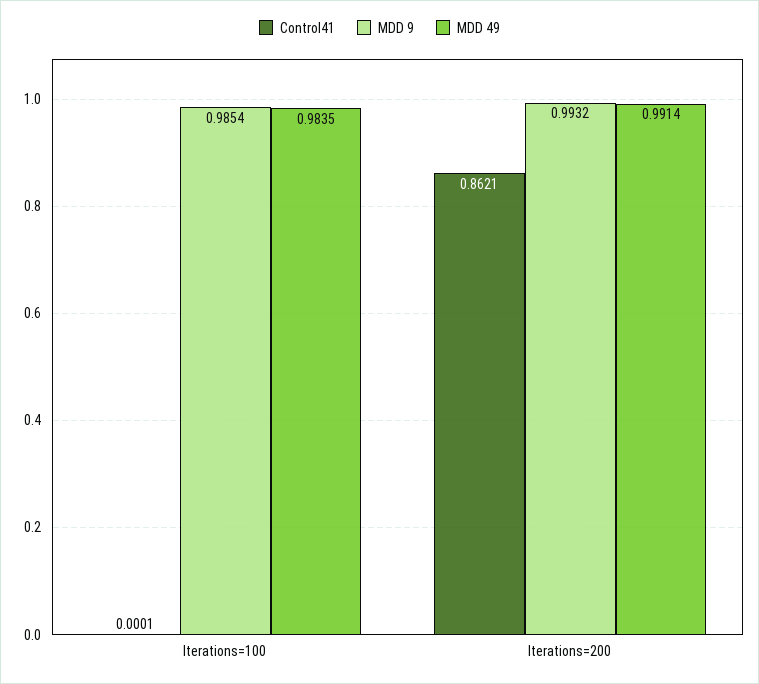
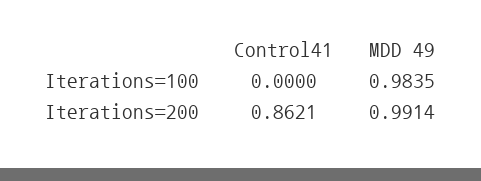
Control41, Iterations=100: 0.0001 -> 0
MDD 9, Iterations=100: 0.9854 -> none
MDD 9, Iterations=200: 0.9932 -> none

